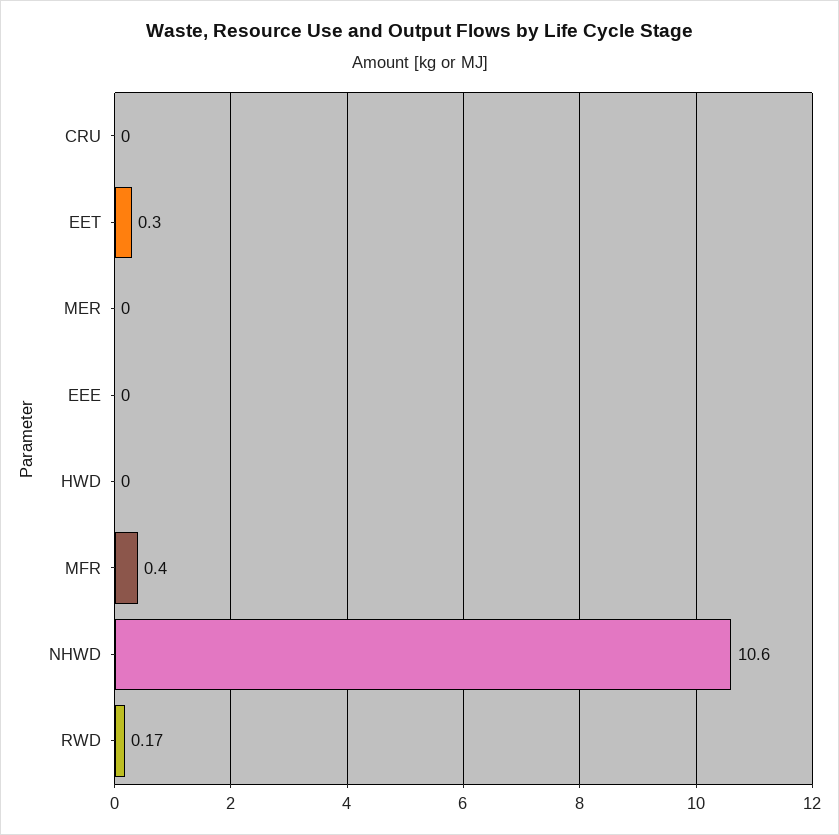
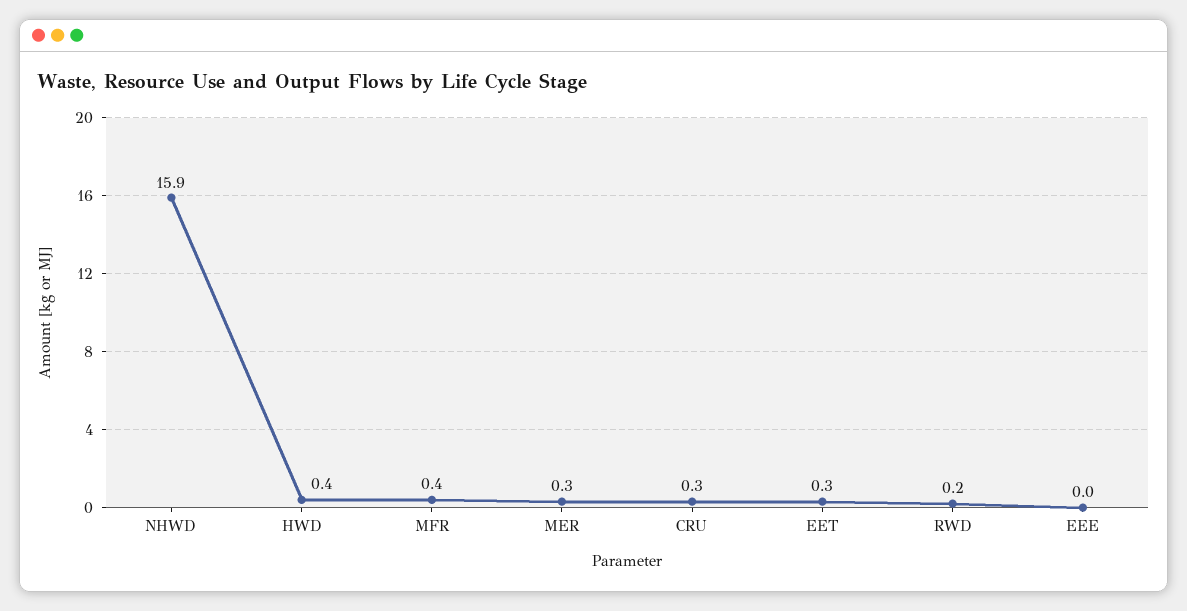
CRU: 0 -> 0.3
MER: 0 -> 0.3
HWD: 0 -> 0.4
NHWD: 10.6 -> 15.9

